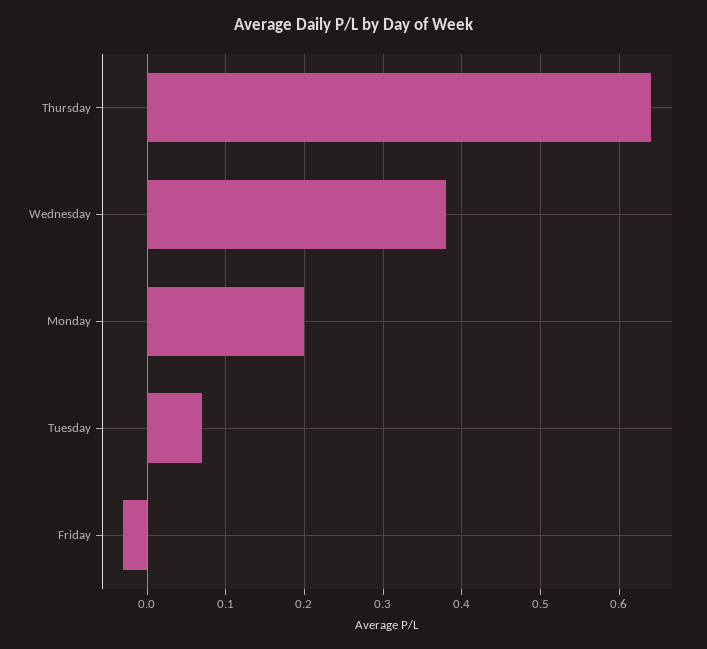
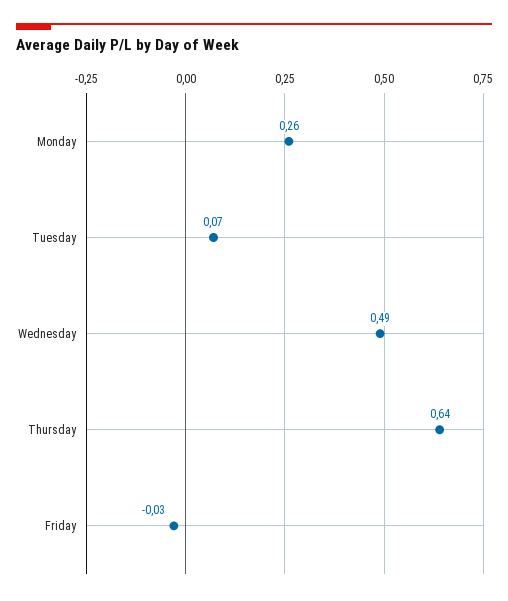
Wednesday: 0.38 -> 0.49
Monday: 0.2 -> 0.26

